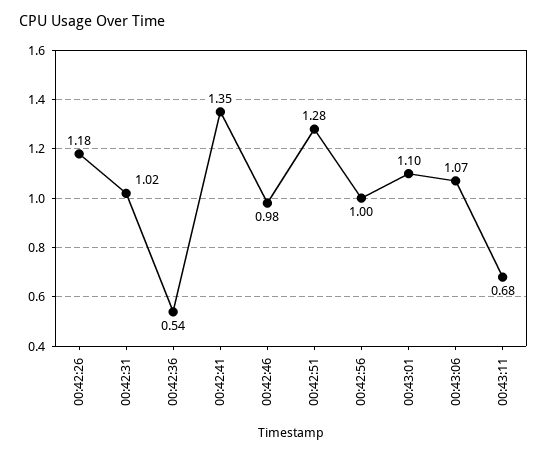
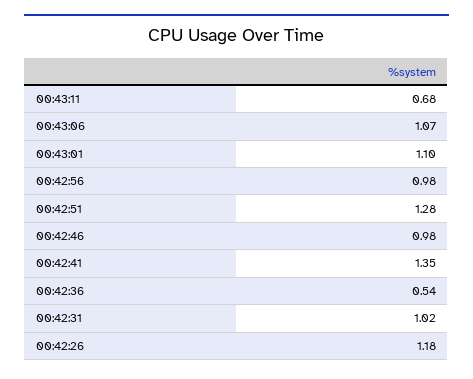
00:42:56: 1 -> 0.98

